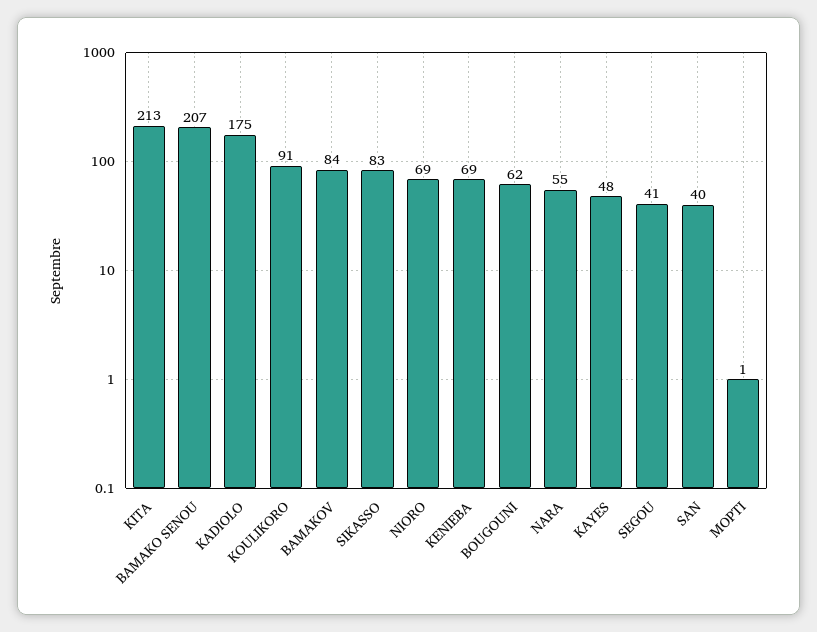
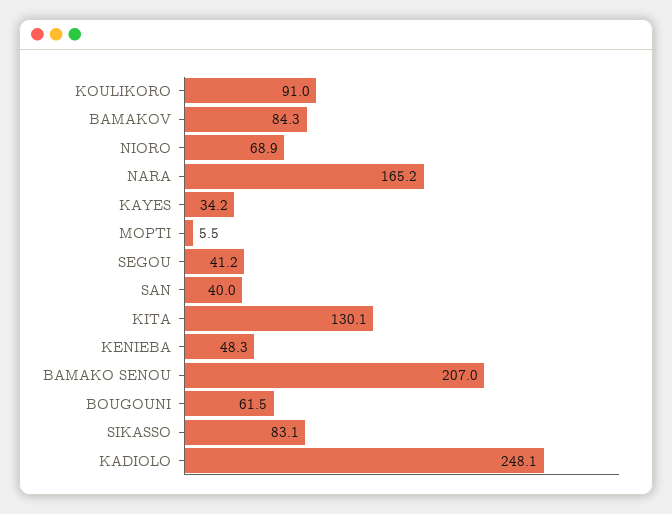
KITA: 213 -> 130.1
KADIOLO: 175 -> 248.1
KENIEBA: 69 -> 48.3
NARA: 55 -> 165.2
KAYES: 48 -> 34.2
MOPTI: 1 -> 5.5

